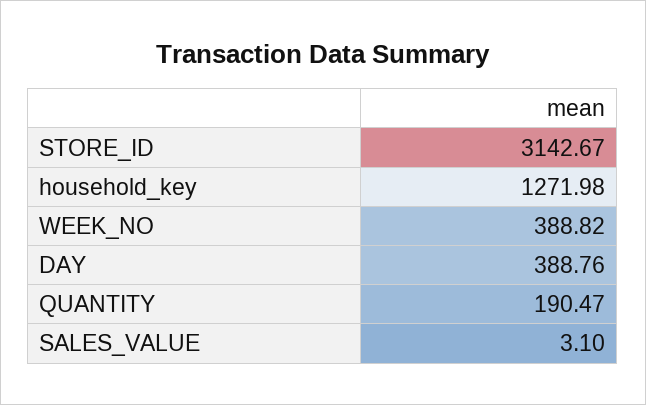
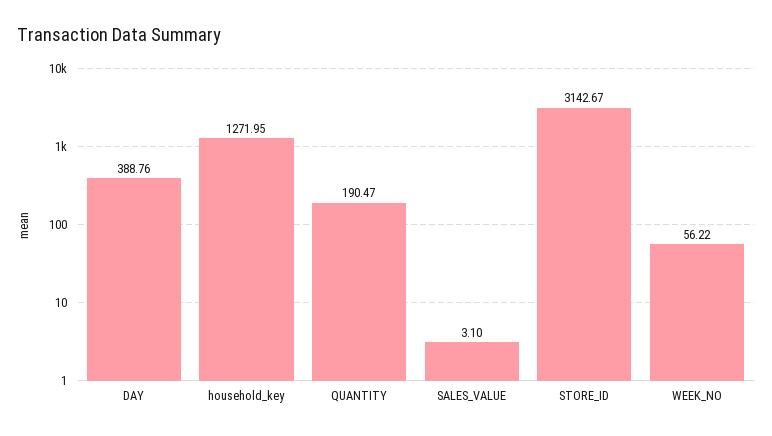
household_key: 1271.98 -> 1271.95
WEEK_NO: 388.82 -> 56.22

